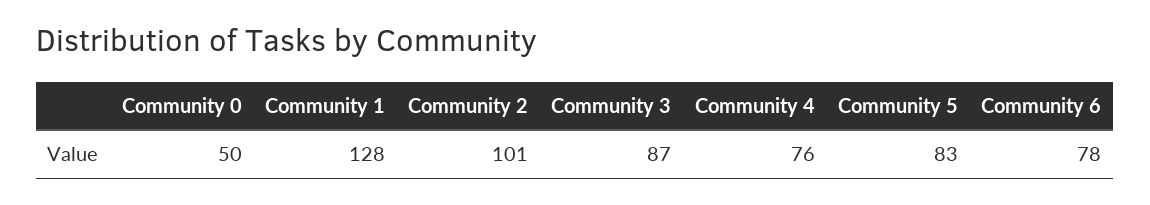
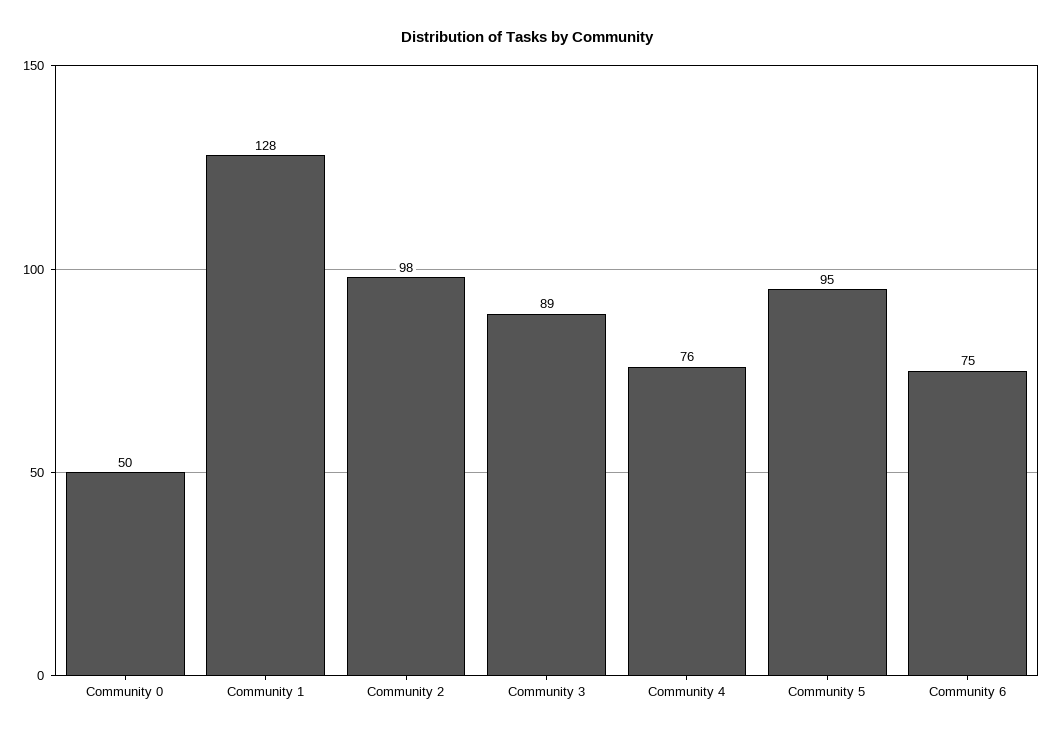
Community 2: 101 -> 98
Community 3: 87 -> 89
Community 5: 83 -> 95
Community 6: 78 -> 75

